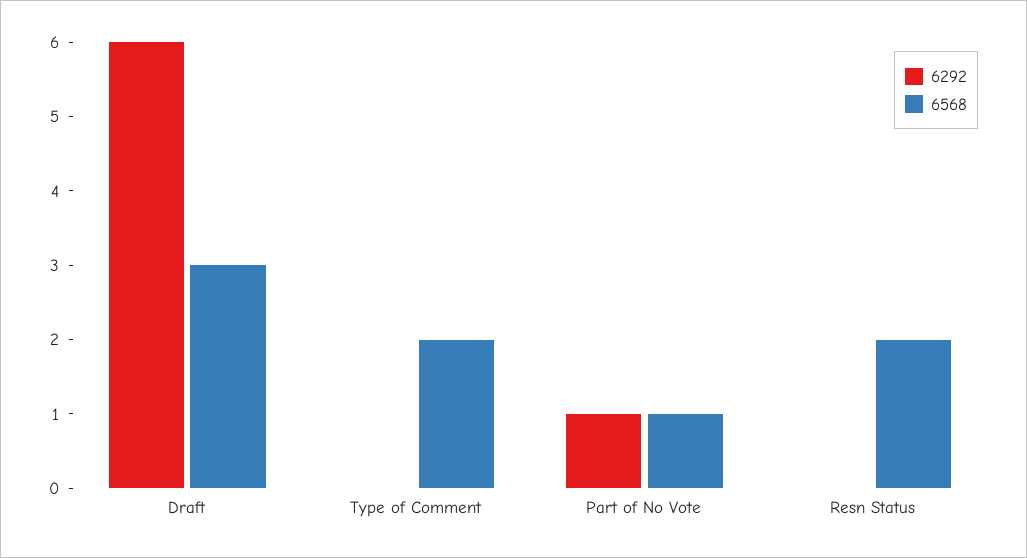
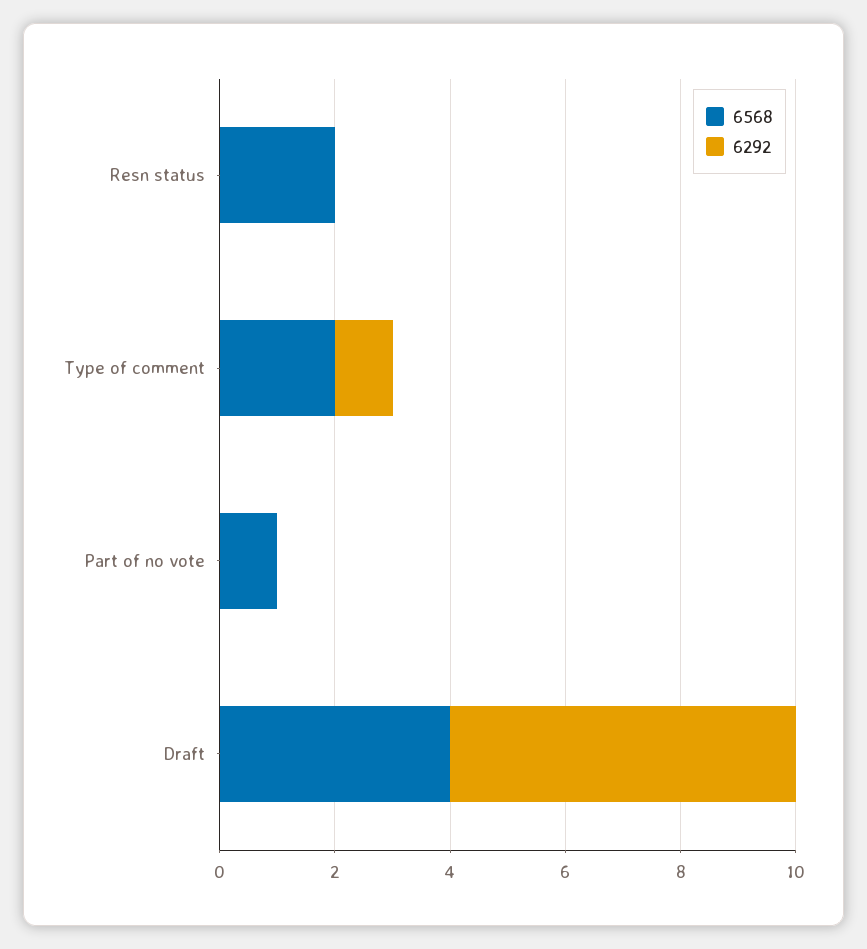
6568, Draft: 3 -> 4
6292, Type of Comment: 0 -> 1
6292, Part of No Vote: 1 -> 0

